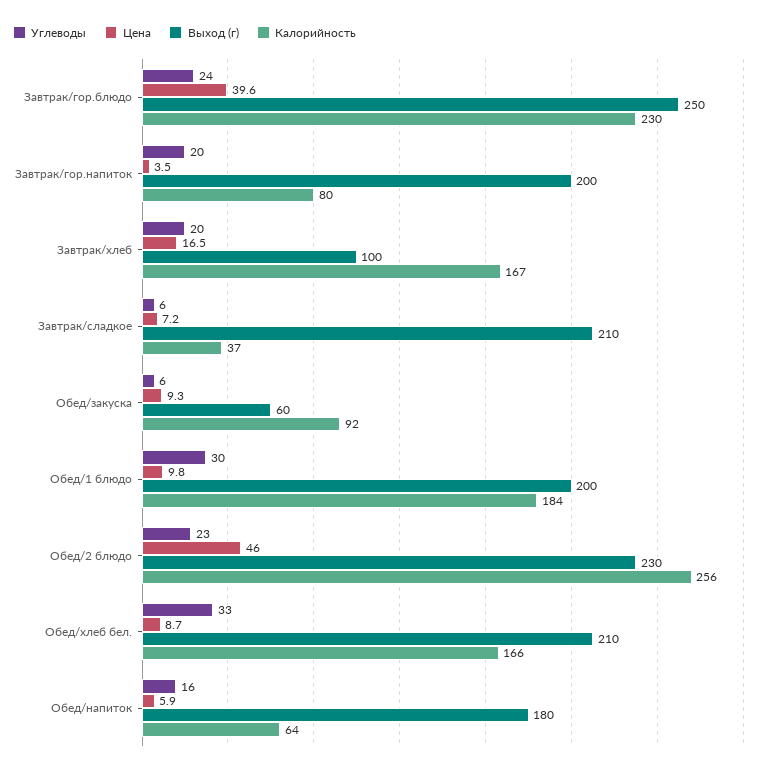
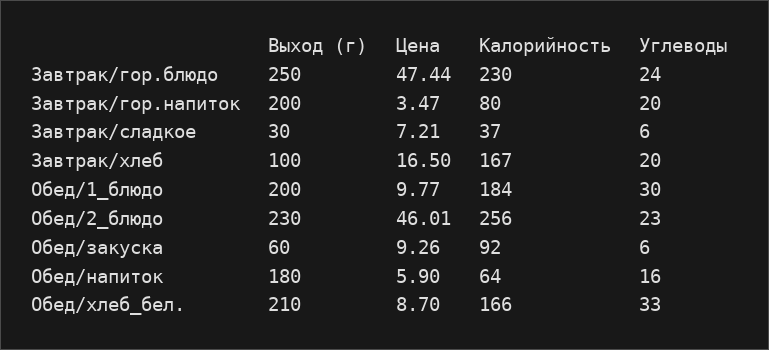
Цена, Завтрак/гор.блюдо: 39.6 -> 47.44
Выход (г), Завтрак/сладкое: 210 -> 30

